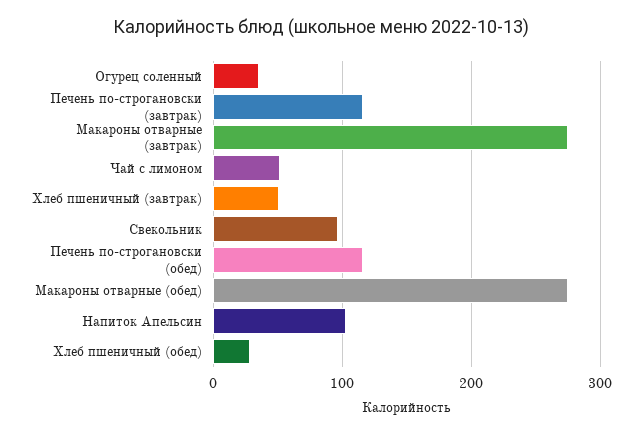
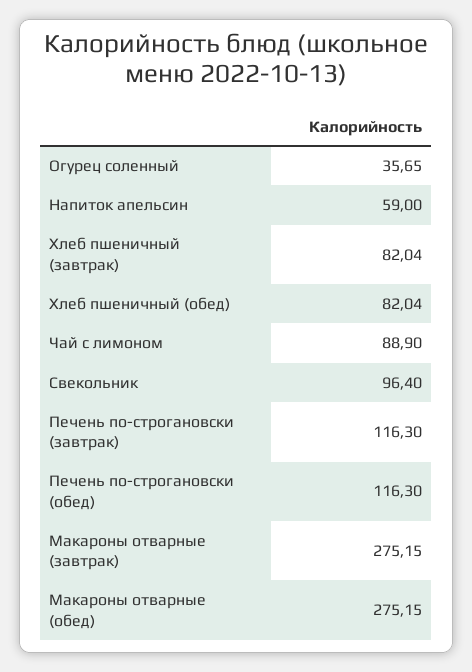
Чай с лимоном: 50 -> 88.9
Хлеб пшеничный (завтрак): 50 -> 82.04
Напиток Апельсин: 100 -> 59
Хлеб пшеничный (обед): 30 -> 82.04

